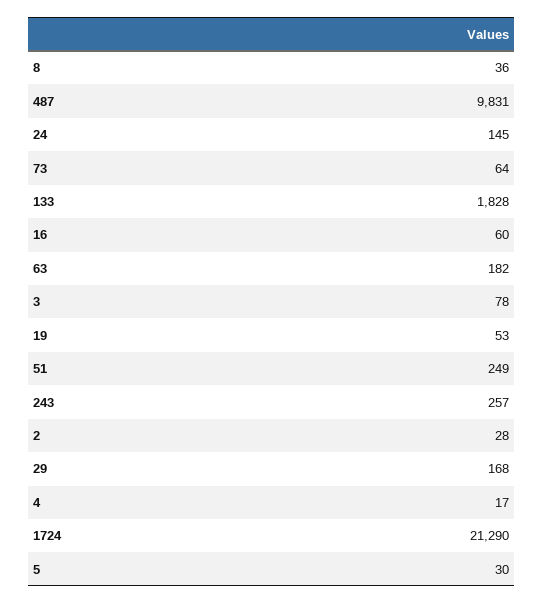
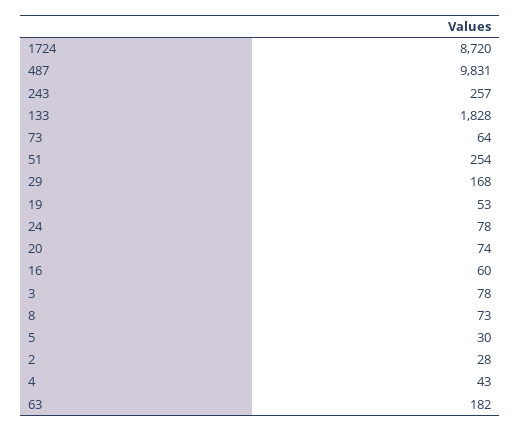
8: 36 -> 73
24: 145 -> 78
51: 249 -> 254
4: 17 -> 43
1724: 21290 -> 8720
20: none -> 74

